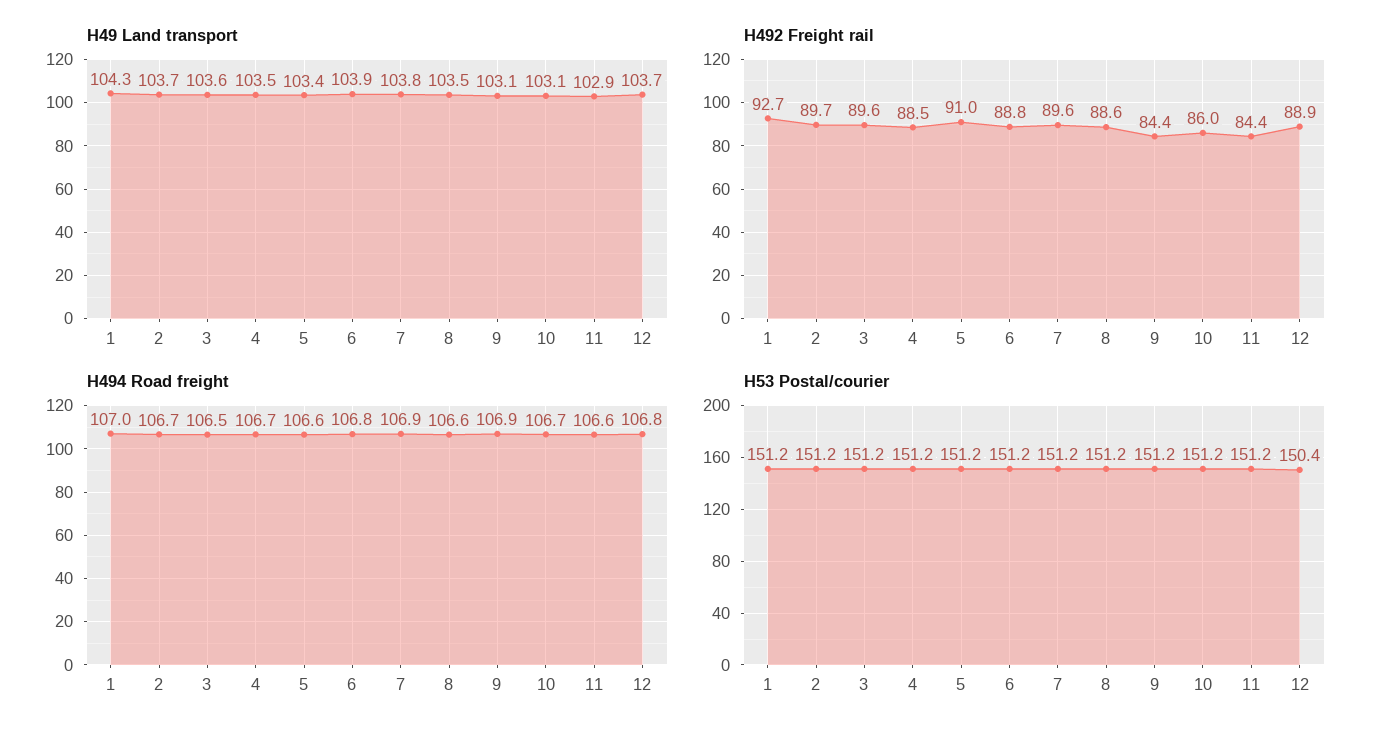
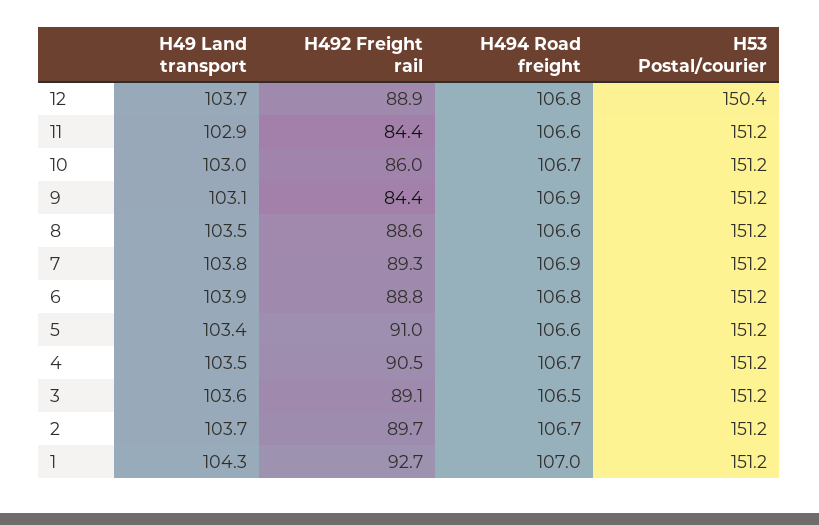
H49 Land transport, 10: 103.1 -> 103
H492 Freight rail, 3: 89.6 -> 89.1
H492 Freight rail, 4: 88.5 -> 90.5
H492 Freight rail, 7: 89.6 -> 89.3

